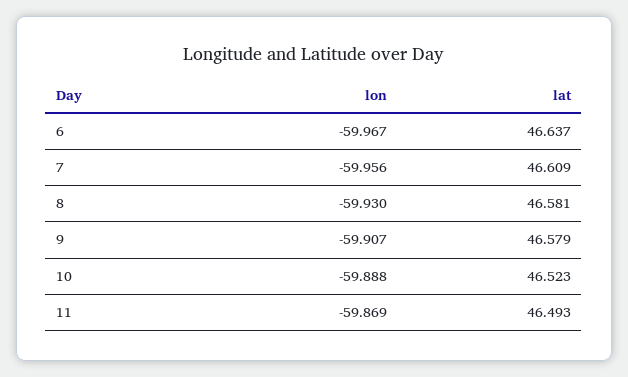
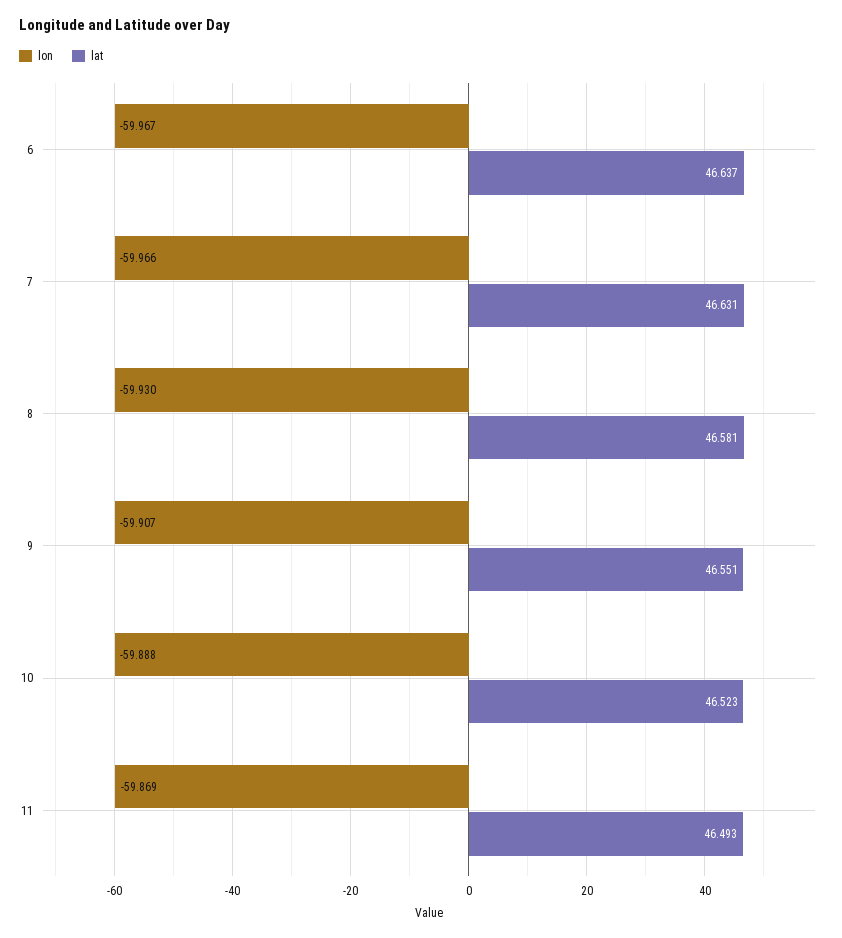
lon, 7: -59.956 -> -59.966
lat, 7: 46.609 -> 46.631
lat, 9: 46.579 -> 46.551

